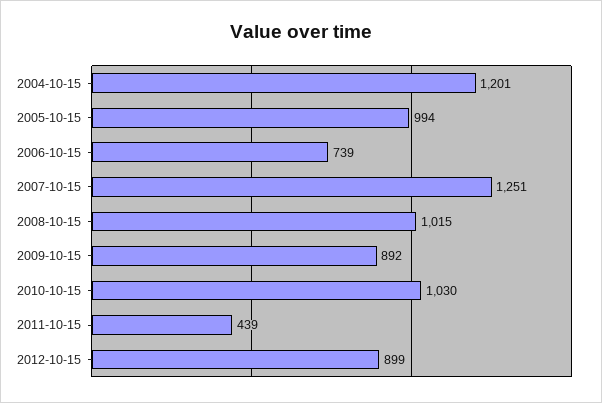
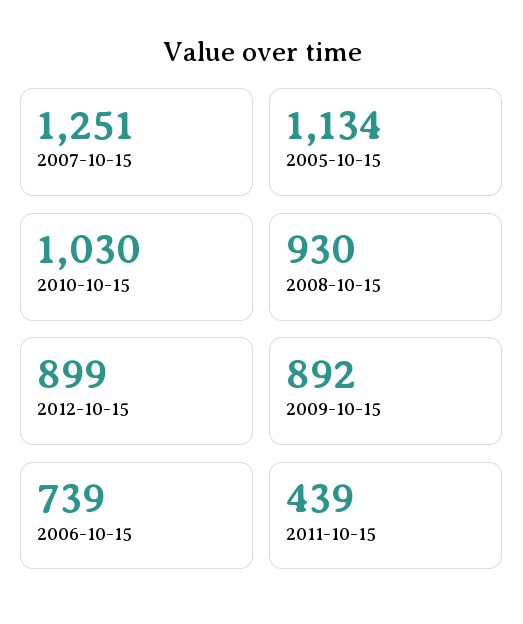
2004-10-15: 1201 -> none
2005-10-15: 994 -> 1134
2008-10-15: 1015 -> 930

